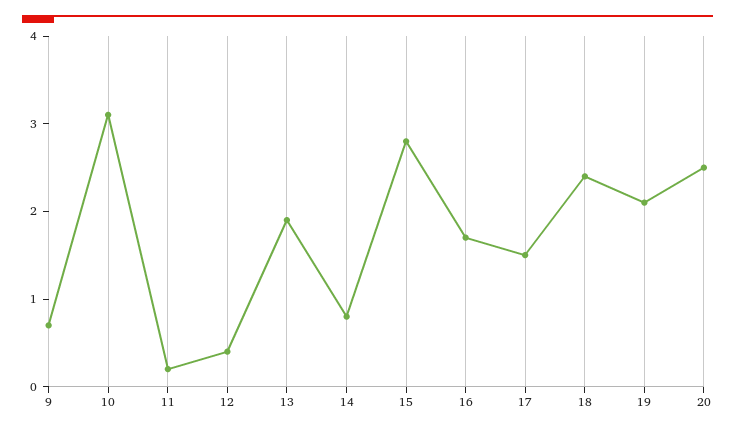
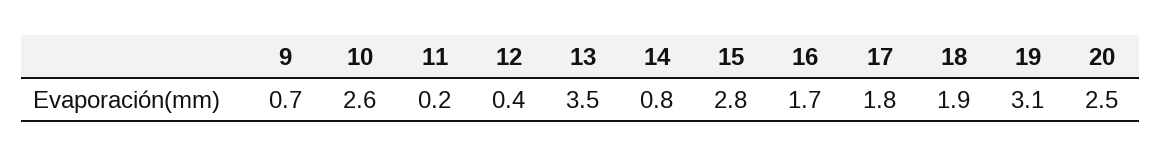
10: 3.1 -> 2.6
13: 1.9 -> 3.5
17: 1.5 -> 1.8
18: 2.4 -> 1.9
19: 2.1 -> 3.1

